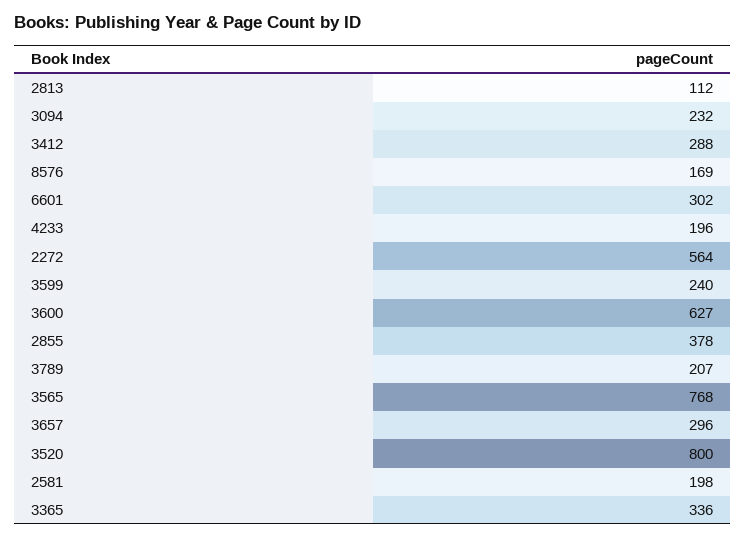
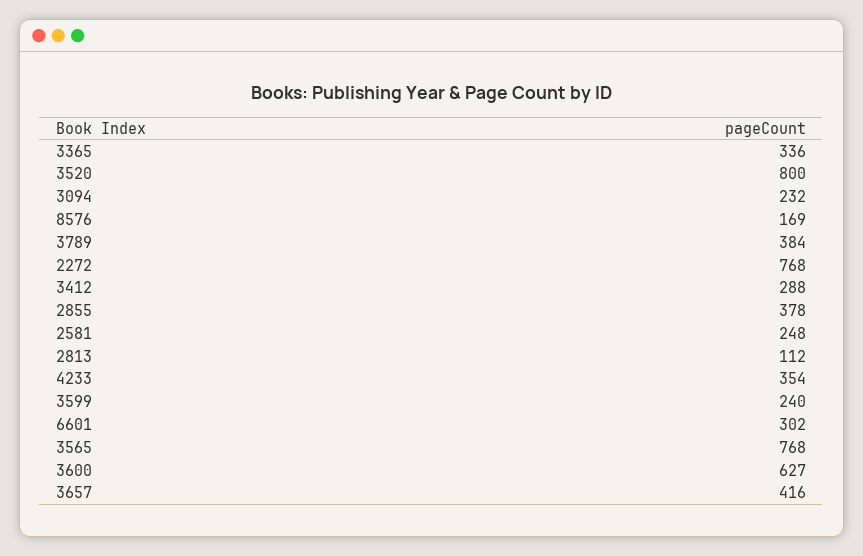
4233: 196 -> 354
2272: 564 -> 768
3789: 207 -> 384
3657: 296 -> 416
2581: 198 -> 248

